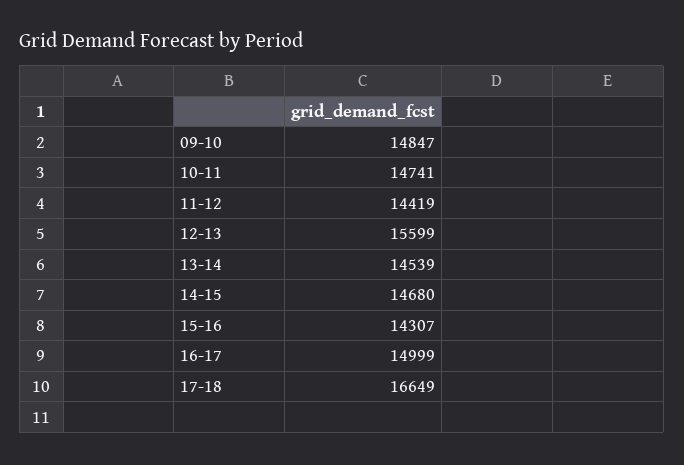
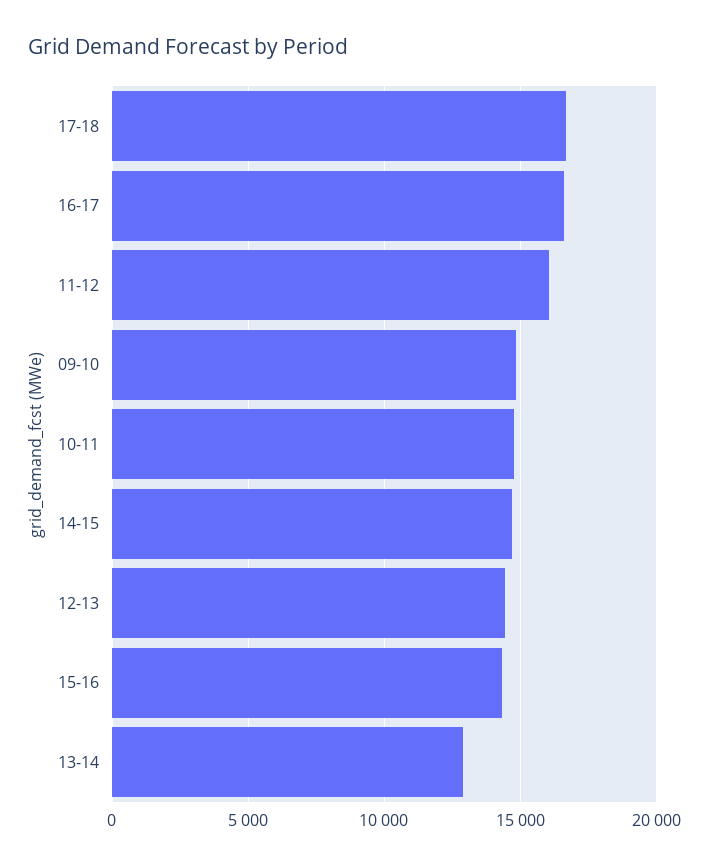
11-12: 14419 -> 16000
12-13: 15599 -> 14500
13-14: 14539 -> 13000
16-17: 14999 -> 16500

